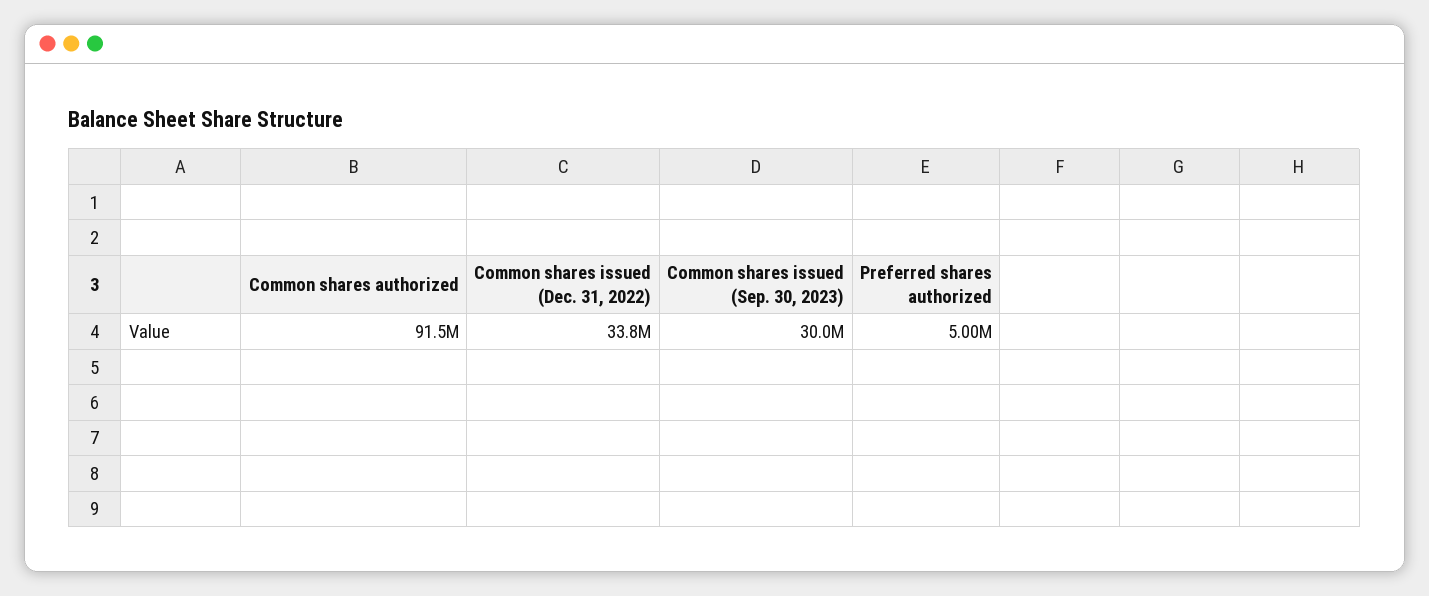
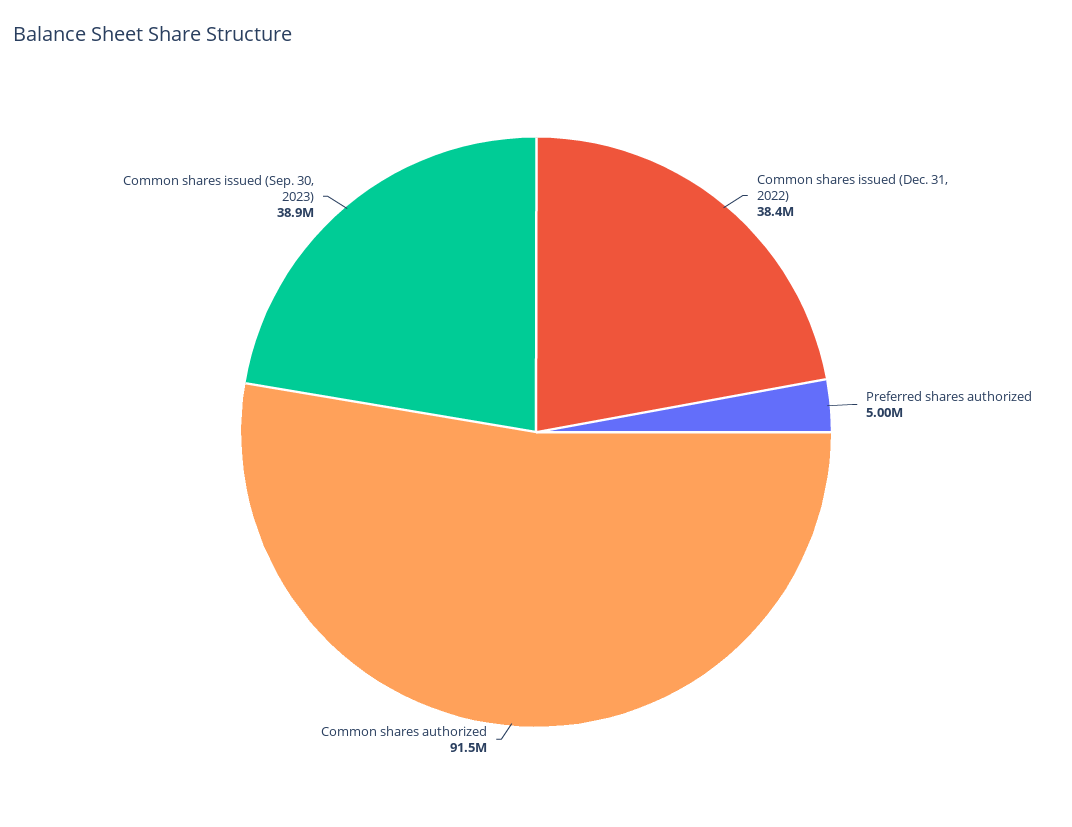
Common shares issued (Dec. 31, 2022): 33800000 -> 38400000
Common shares issued (Sep. 30, 2023): 30000000 -> 38900000

